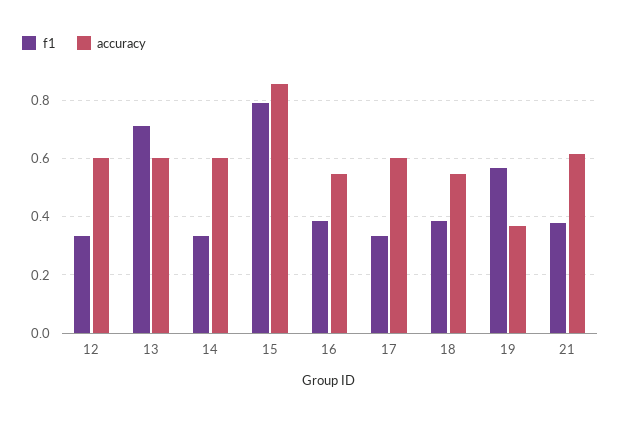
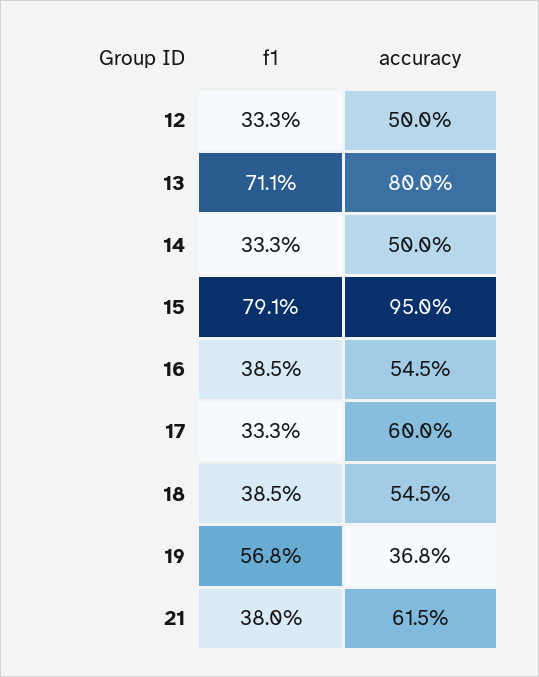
accuracy, 12: 0.6 -> 0.5
accuracy, 13: 0.6 -> 0.8
accuracy, 14: 0.6 -> 0.5
accuracy, 15: 0.85 -> 0.95

